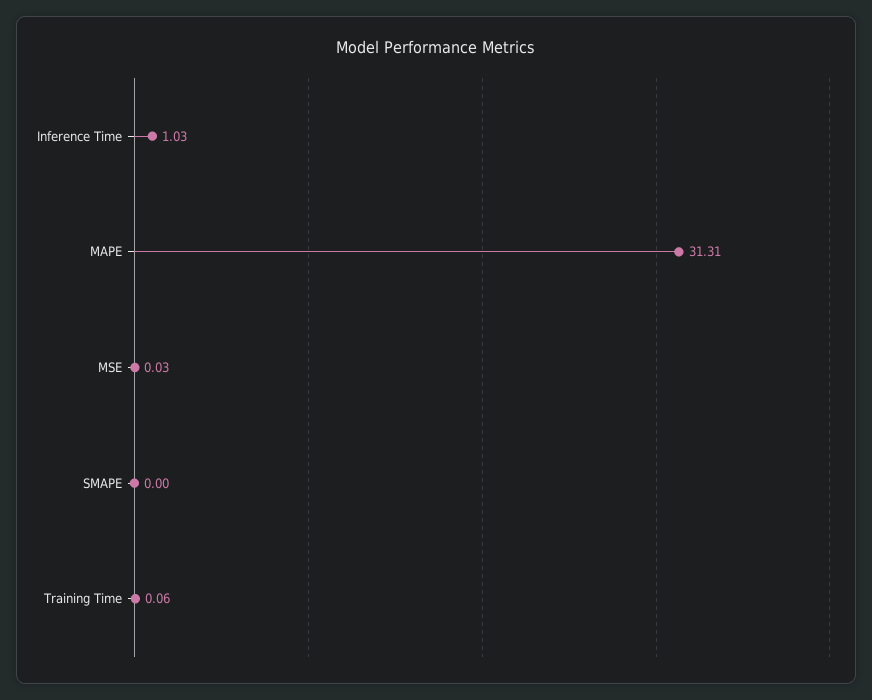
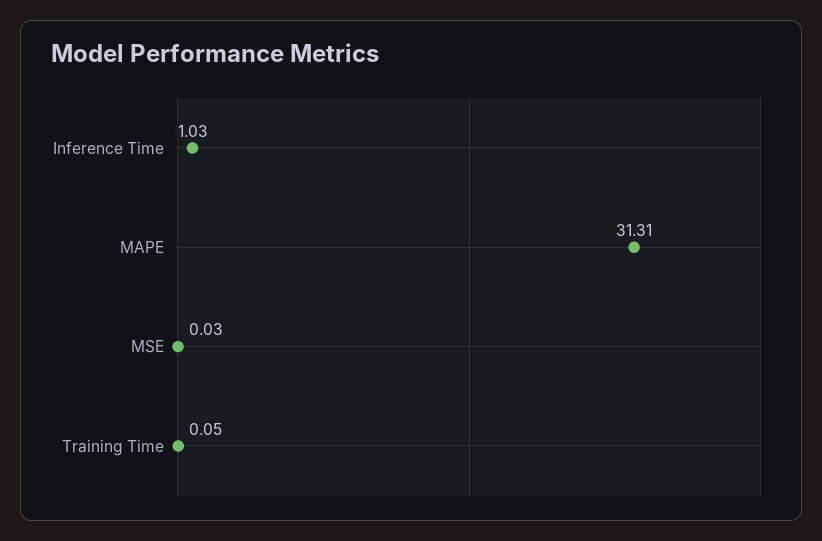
SMAPE: 0 -> none
Training Time: 0.06 -> 0.05

